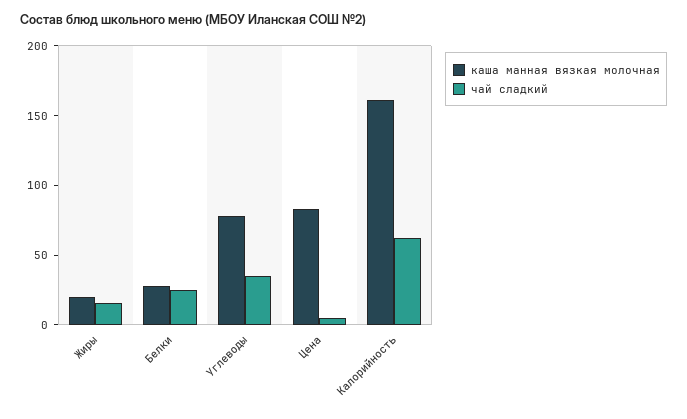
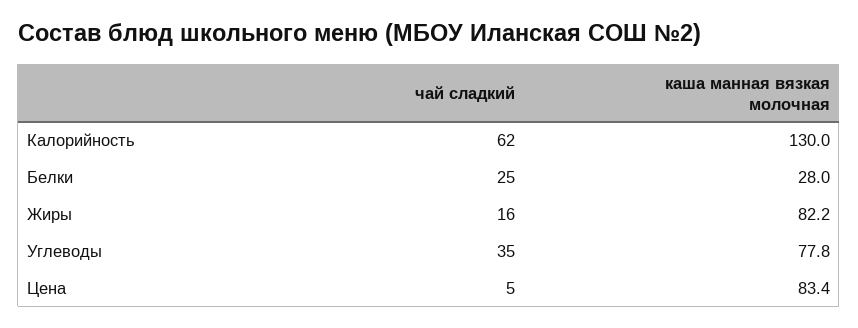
каша манная вязкая молочная, Жиры: 20 -> 82.2
каша манная вязкая молочная, Калорийность: 160 -> 130

